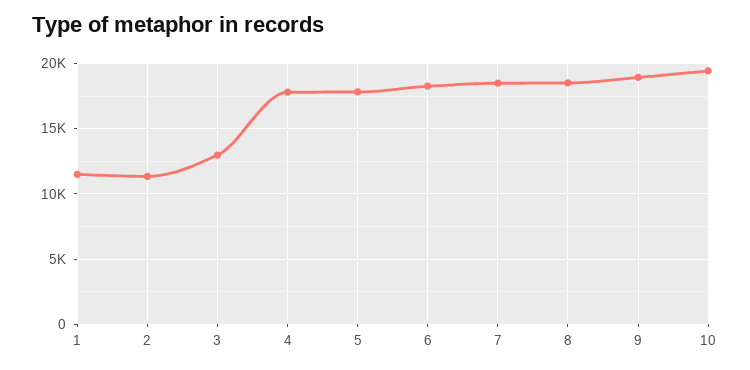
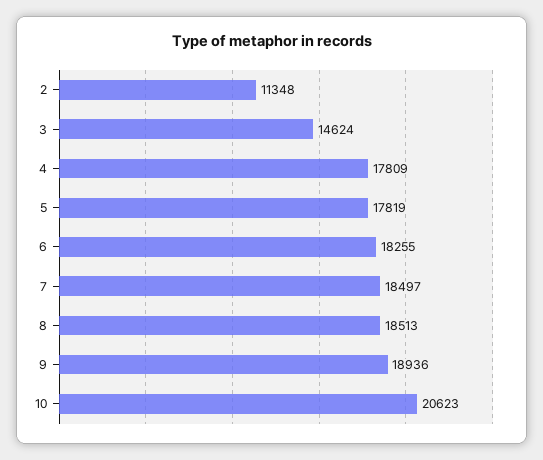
1: 11500 -> none
3: 13000 -> 14624
10: 19500 -> 20623

